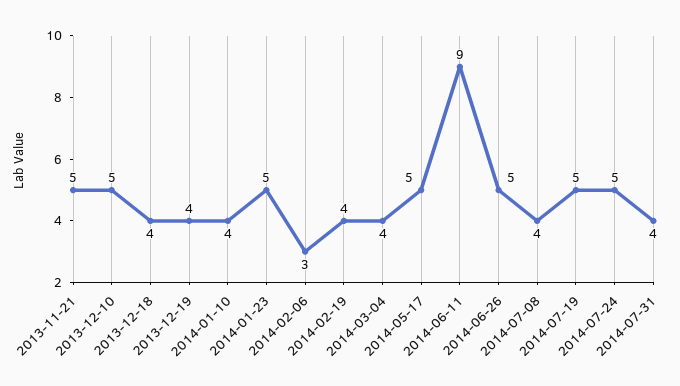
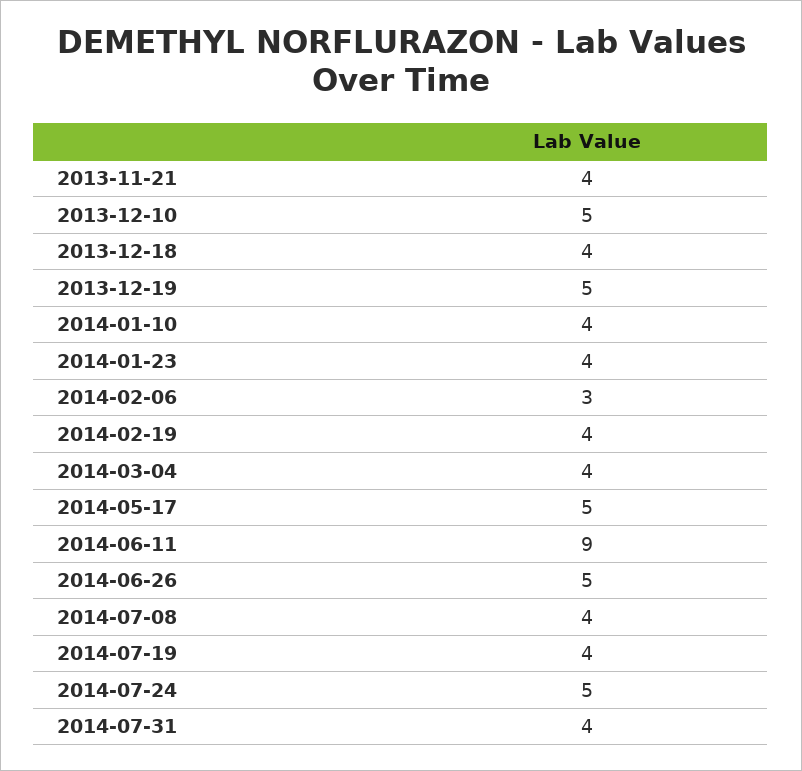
2013-11-21: 5 -> 4
2013-12-19: 4 -> 5
2014-01-23: 5 -> 4
2014-07-19: 5 -> 4

